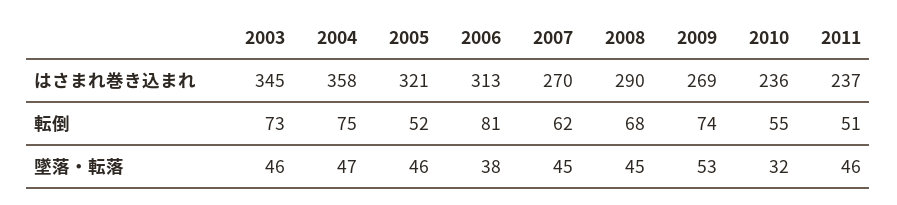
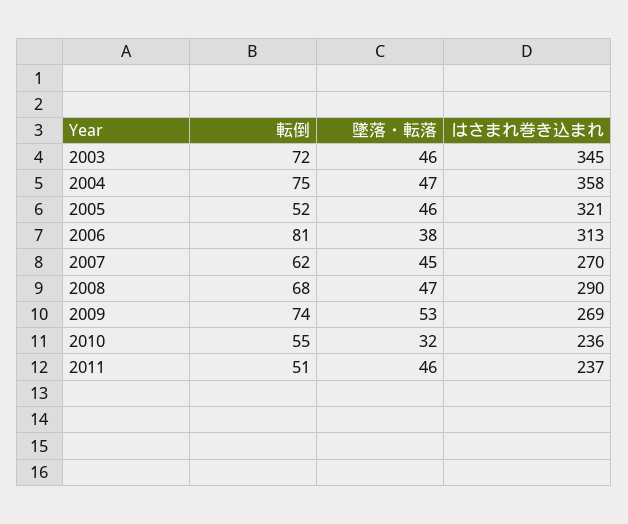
2003, 転倒: 73 -> 72
2008, 墜落・転落: 45 -> 47

